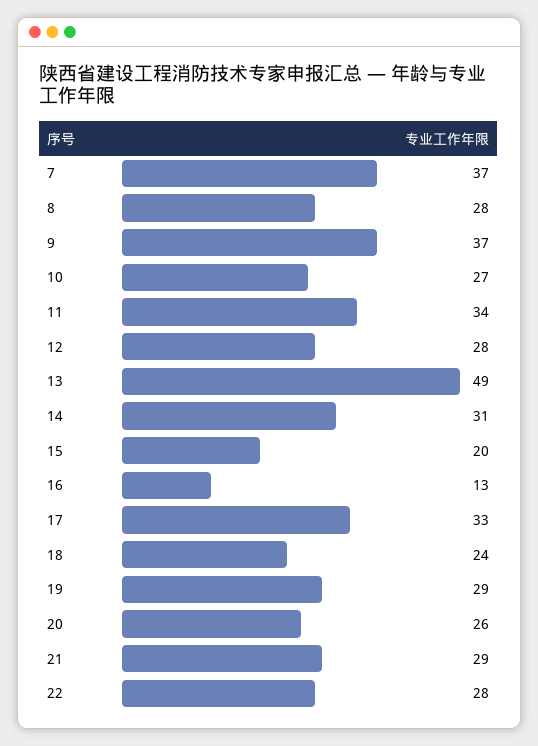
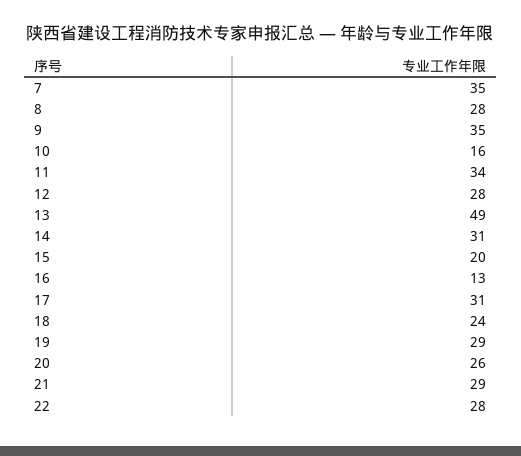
7: 37 -> 35
9: 37 -> 35
10: 27 -> 16
17: 33 -> 31

